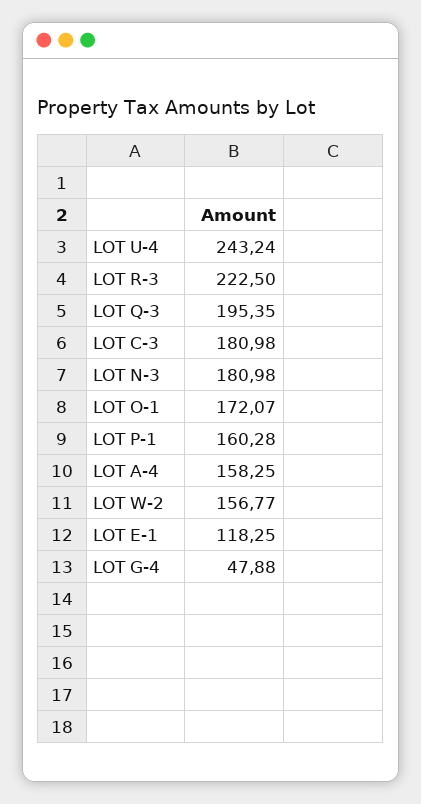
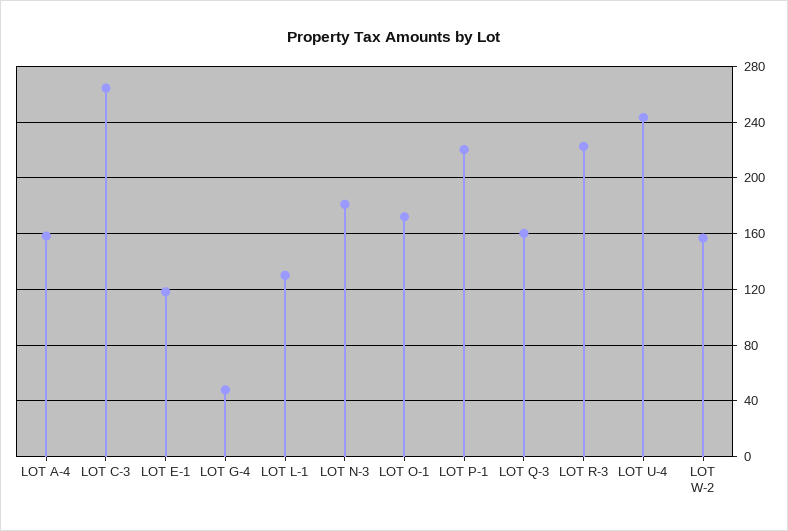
LOT Q-3: 195.35 -> 160
LOT C-3: 180.98 -> 265
LOT P-1: 160.28 -> 220
LOT L-1: none -> 130

